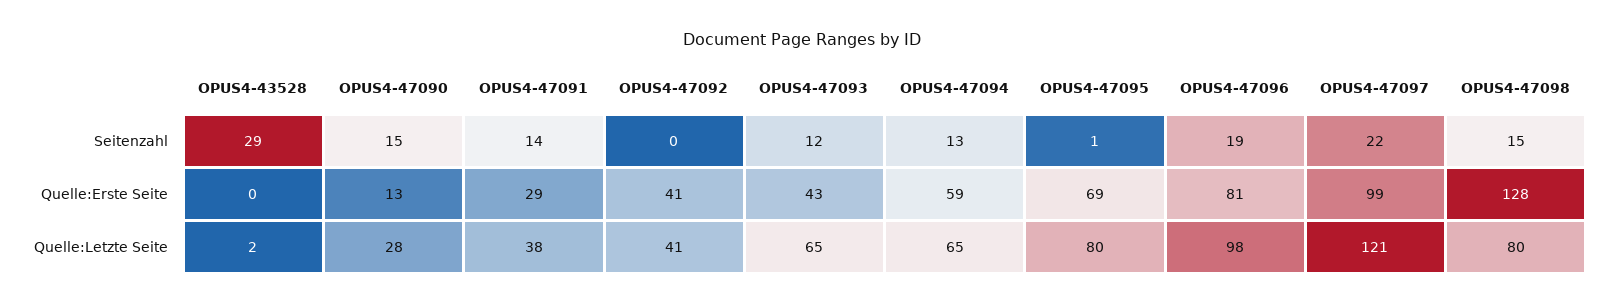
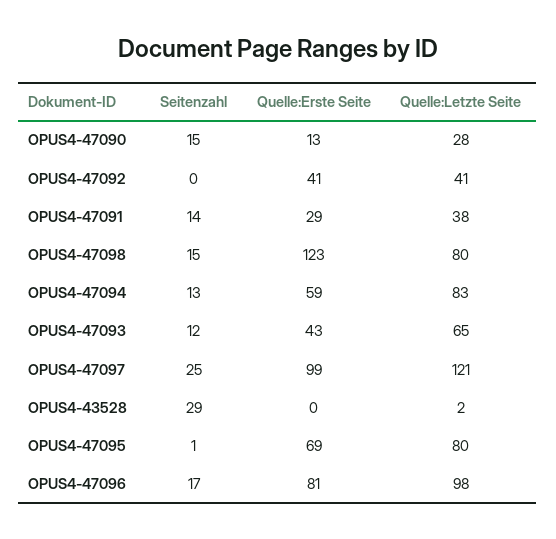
OPUS4-47096, Seitenzahl: 19 -> 17
OPUS4-47097, Seitenzahl: 22 -> 25
OPUS4-47098, Quelle:Erste Seite: 128 -> 123
OPUS4-47094, Quelle:Letzte Seite: 65 -> 83

